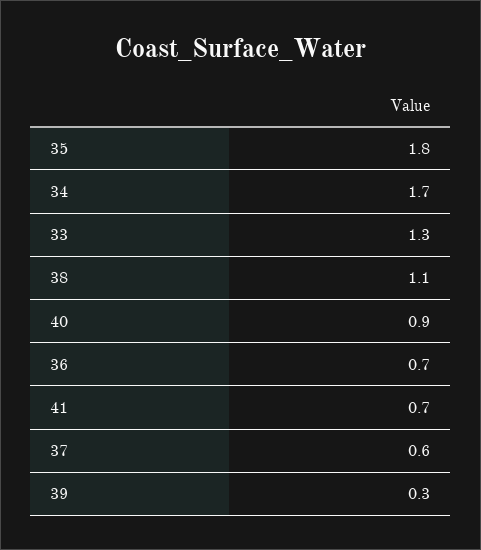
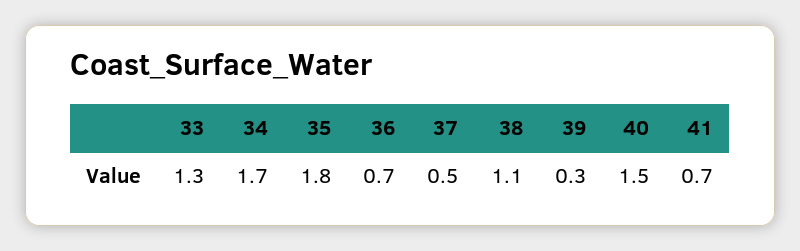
40: 0.9 -> 1.5
37: 0.6 -> 0.5

